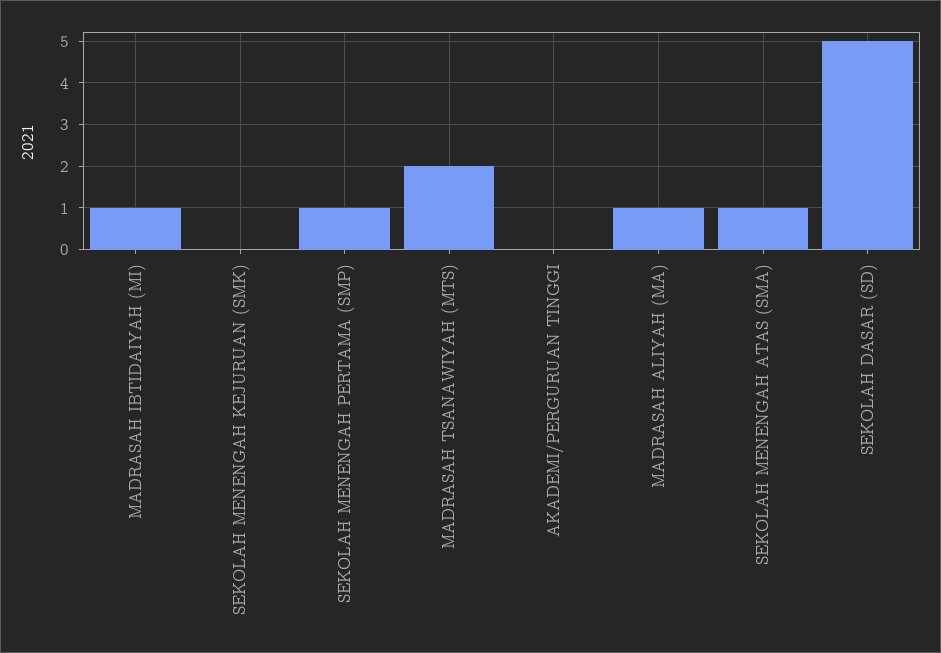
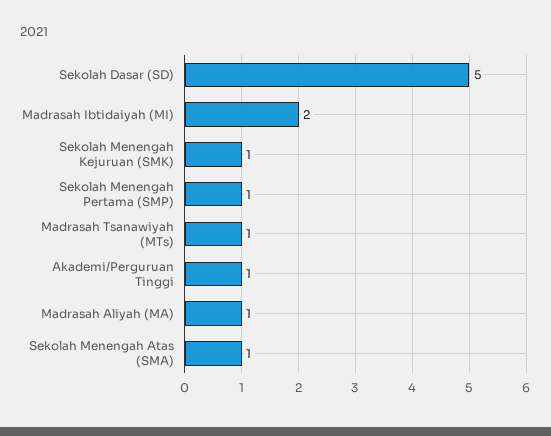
MADRASAH IBTIDAIYAH (MI): 1 -> 2
SEKOLAH MENENGAH KEJURUAN (SMK): 0 -> 1
MADRASAH TSANAWIYAH (MTS): 2 -> 1
AKADEMI/PERGURUAN TINGGI: 0 -> 1

